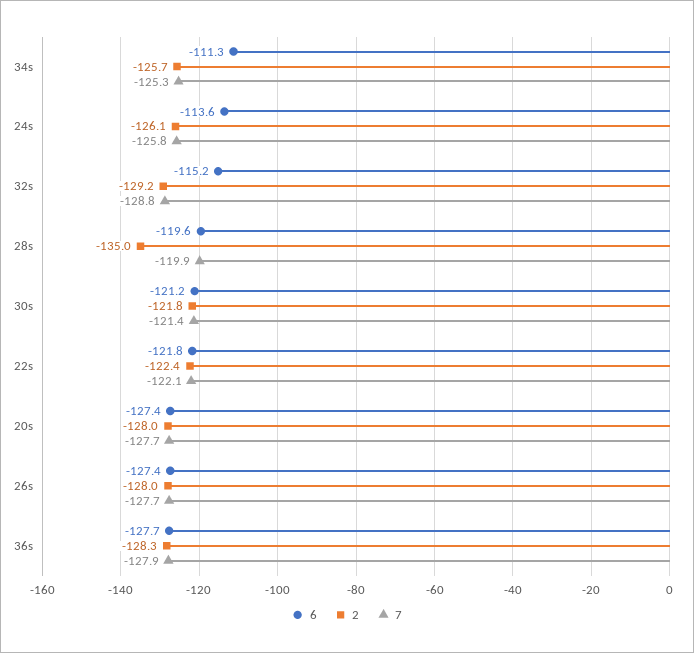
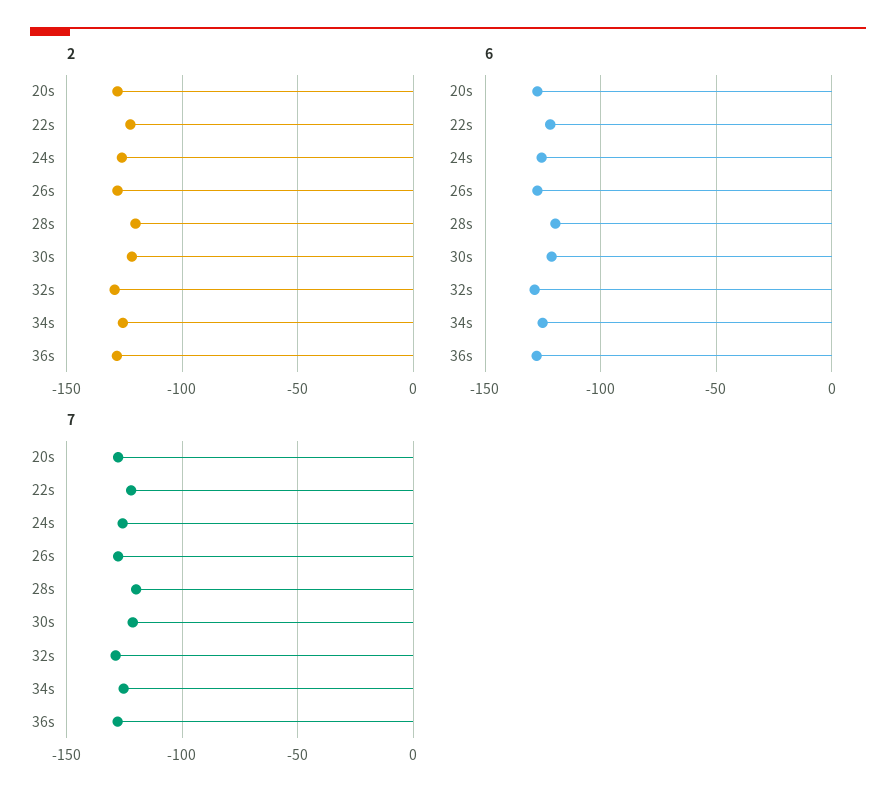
6, 34s: -111.3 -> -125
6, 24s: -113.6 -> -125
6, 32s: -115.2 -> -130
2, 28s: -135 -> -120

